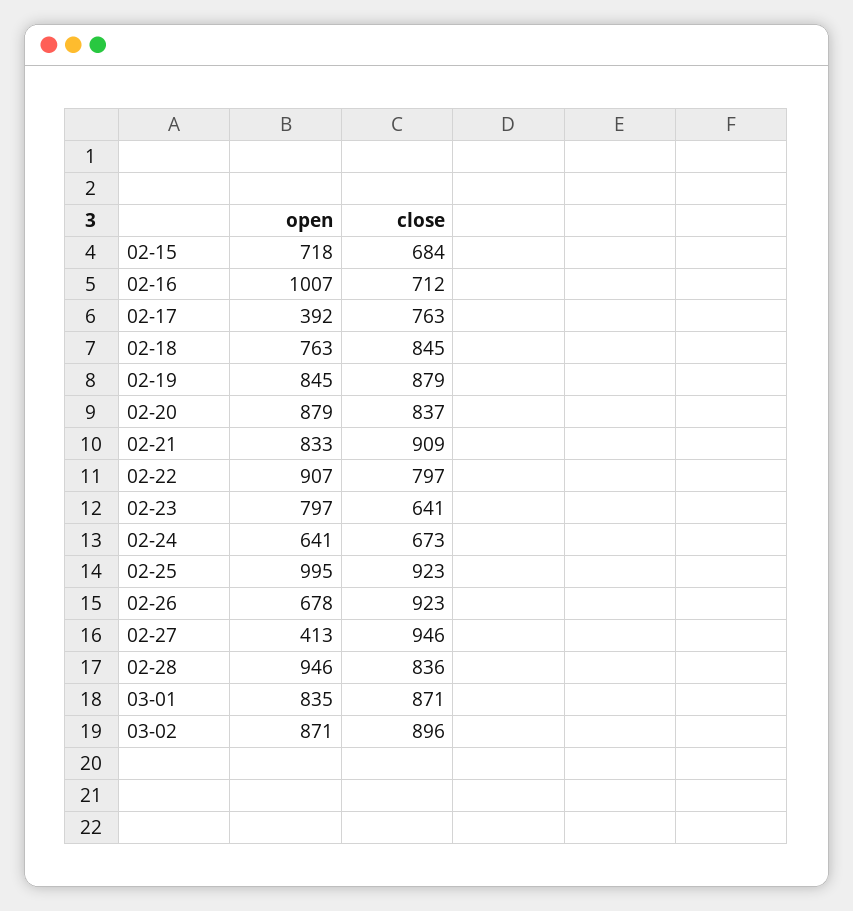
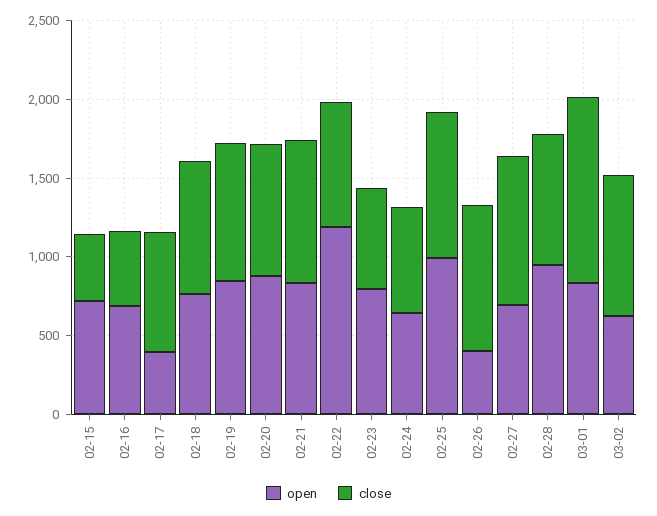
close, 02-15: 684 -> 400
open, 02-16: 1007 -> 700
close, 02-16: 712 -> 500
open, 02-22: 907 -> 1200
open, 02-26: 678 -> 400
open, 02-27: 413 -> 700
close, 03-01: 871 -> 1200
open, 03-02: 871 -> 600

